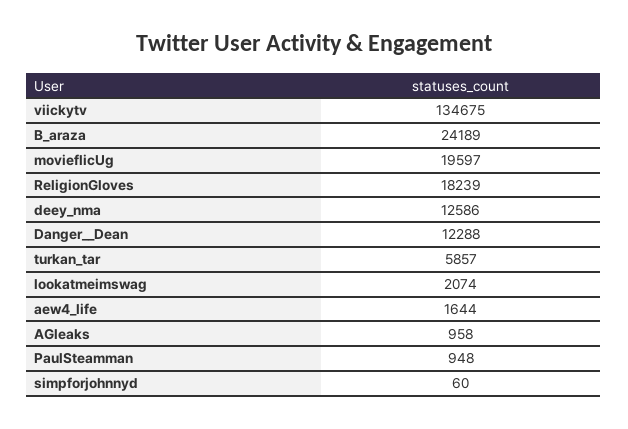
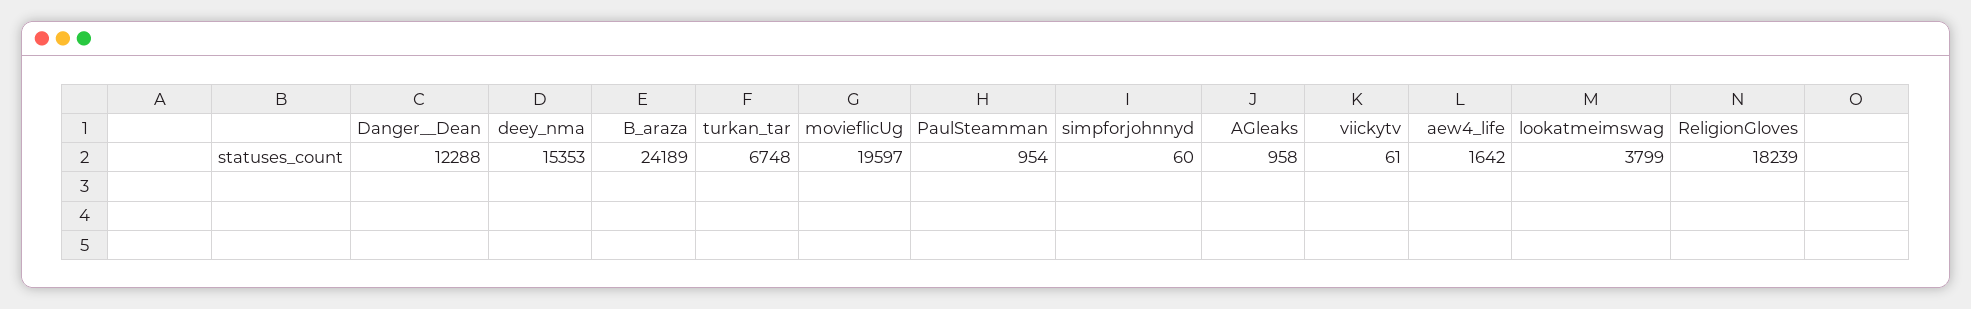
viickytv: 134675 -> 61
deey_nma: 12586 -> 15353
turkan_tar: 5857 -> 6748
lookatmeimswag: 2074 -> 3799
aew4_life: 1644 -> 1642
PaulSteamman: 948 -> 954

